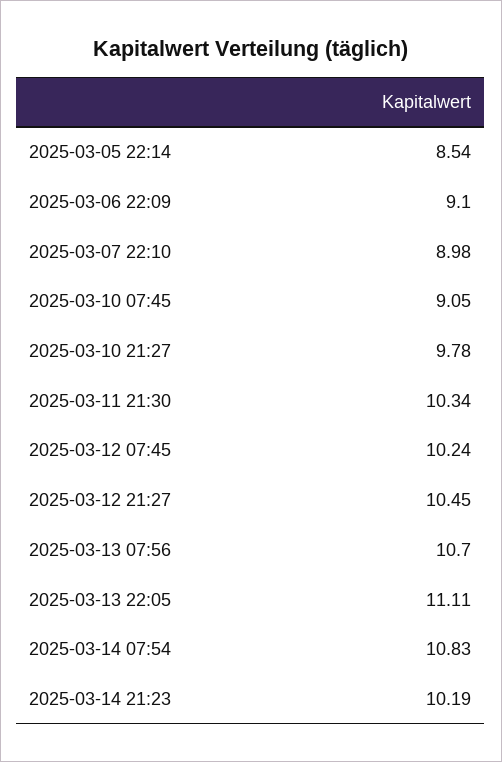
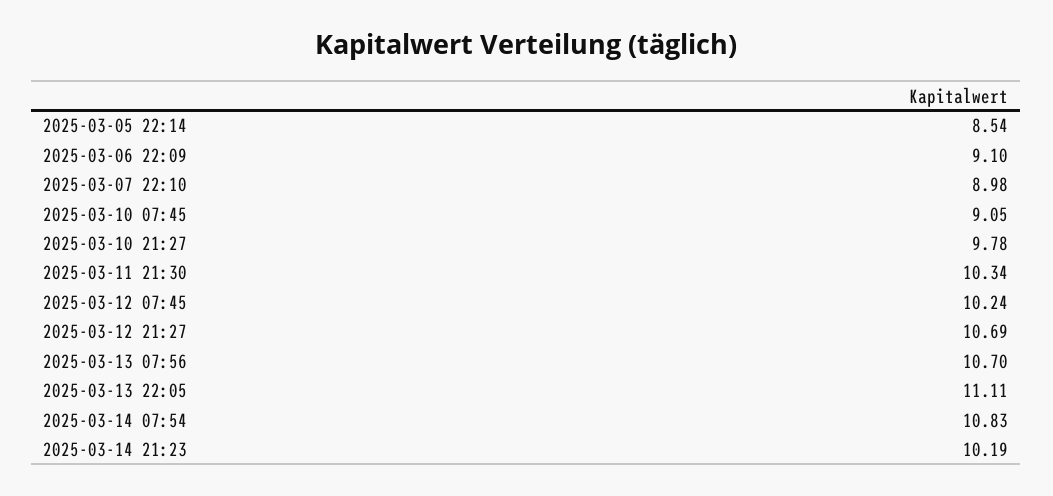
2025-03-12 21:27: 10.45 -> 10.69

